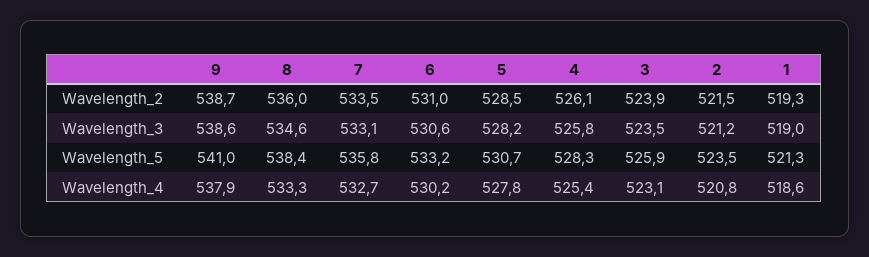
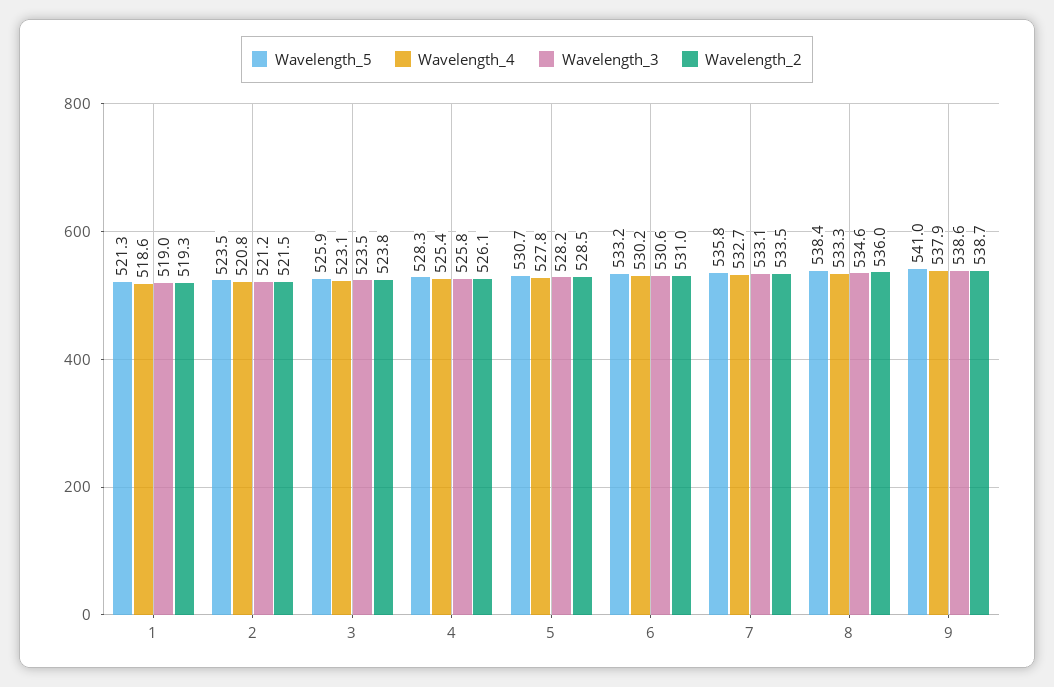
Wavelength_2, 3: 523.9 -> 523.8

